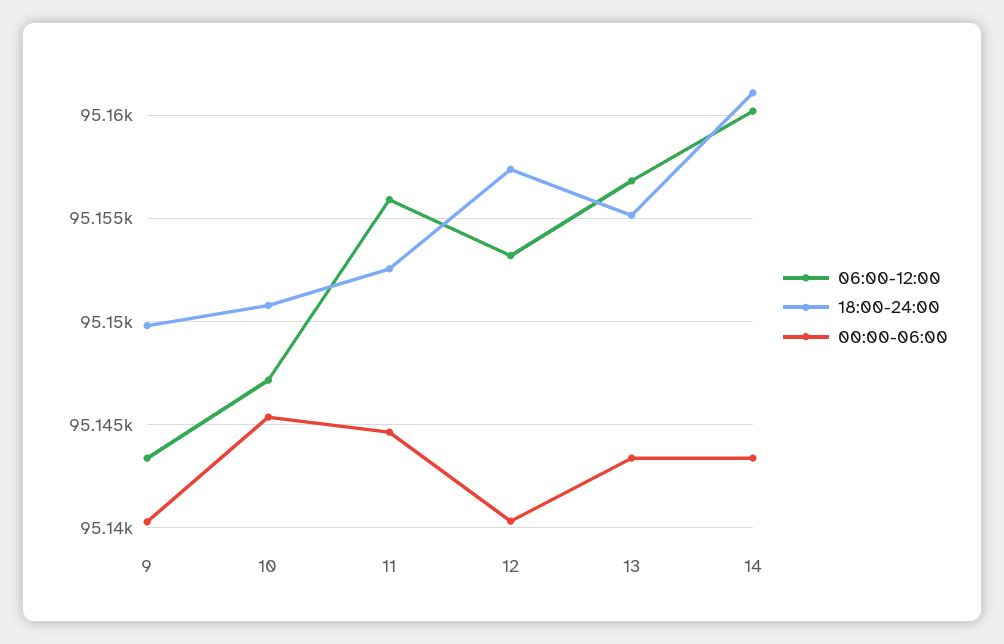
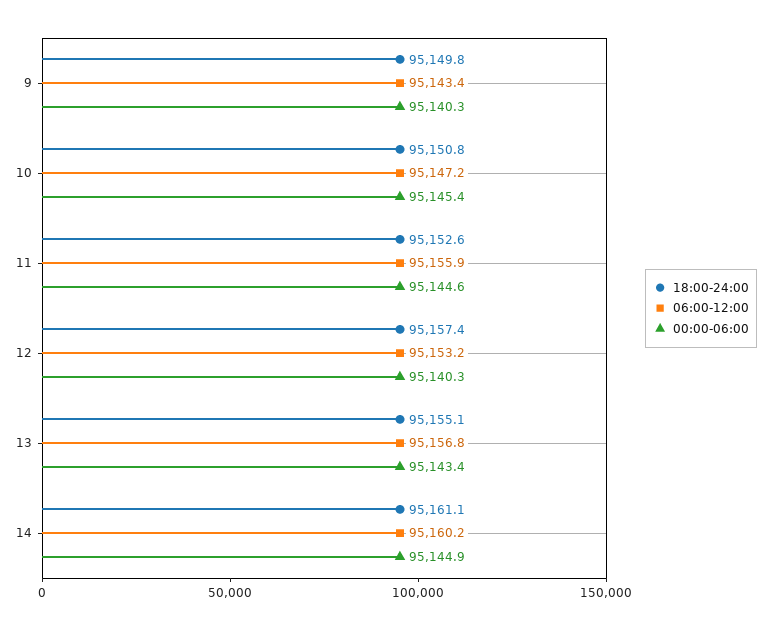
00:00-06:00, 14: 95143.5 -> 95144.9

